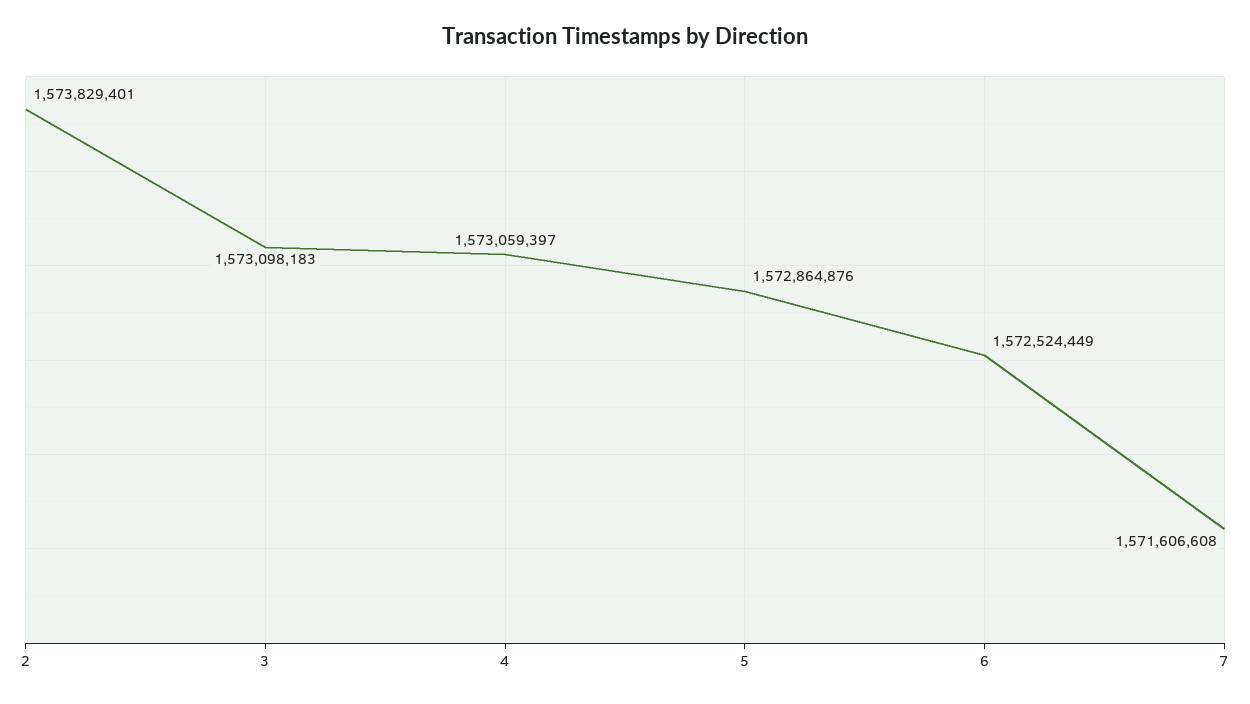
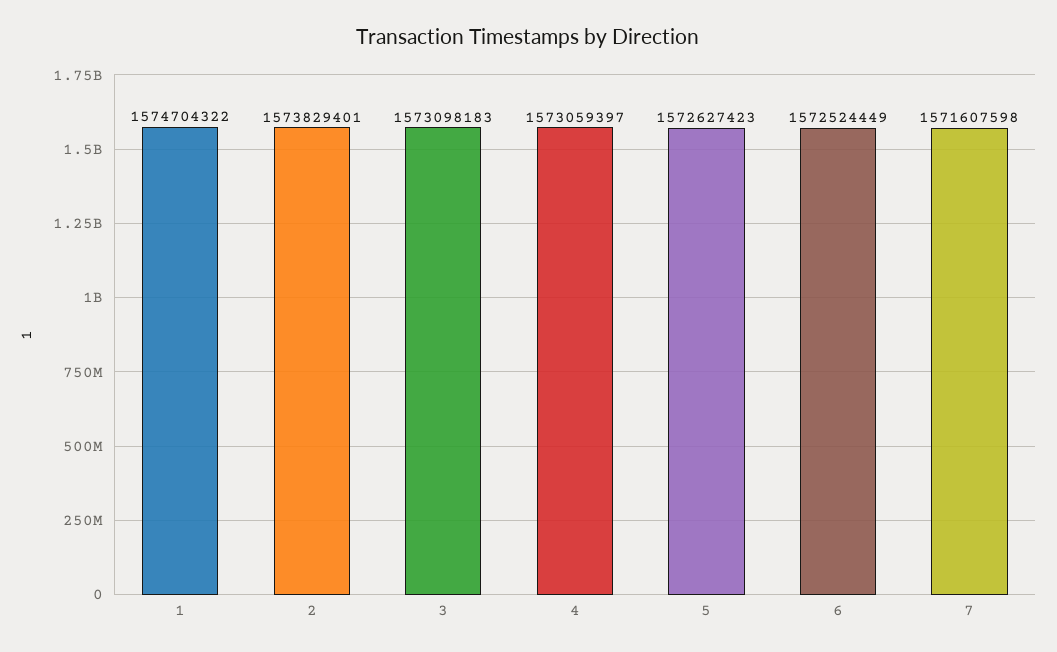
5: 1572864876 -> 1572627423
7: 1571606608 -> 1571607598
1: none -> 1574704322

